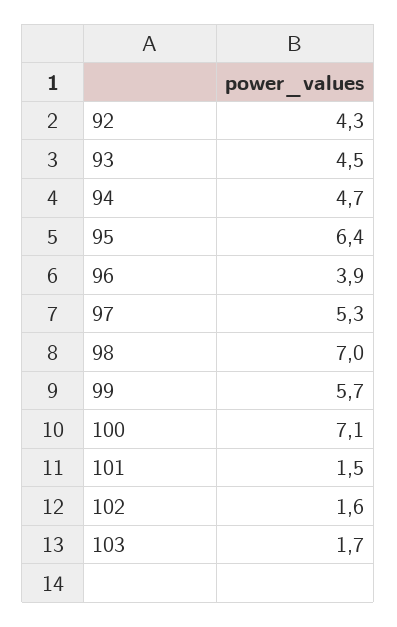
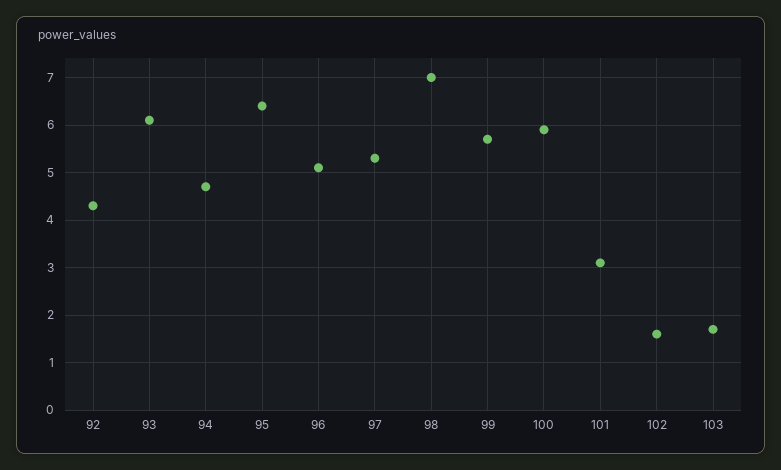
93: 4.5 -> 6
96: 3.9 -> 5
100: 7.1 -> 6
101: 1.5 -> 3

